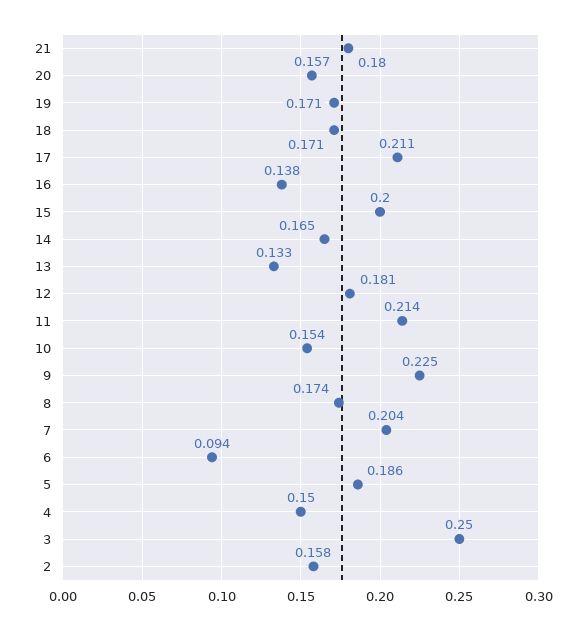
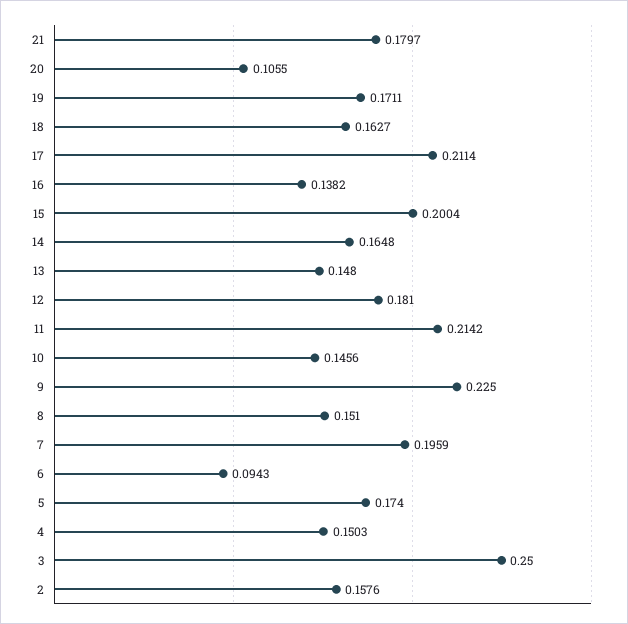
20: 0.157 -> 0.1055
18: 0.171 -> 0.1627
13: 0.133 -> 0.148
10: 0.154 -> 0.1456
8: 0.174 -> 0.151
7: 0.204 -> 0.1959
5: 0.186 -> 0.174

